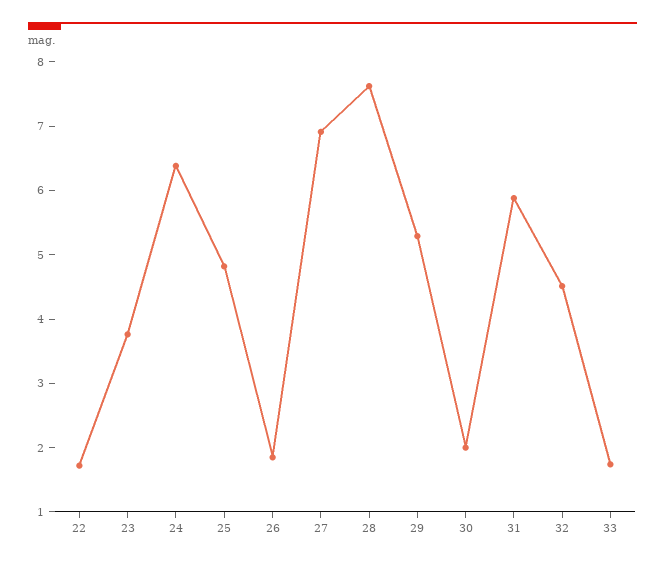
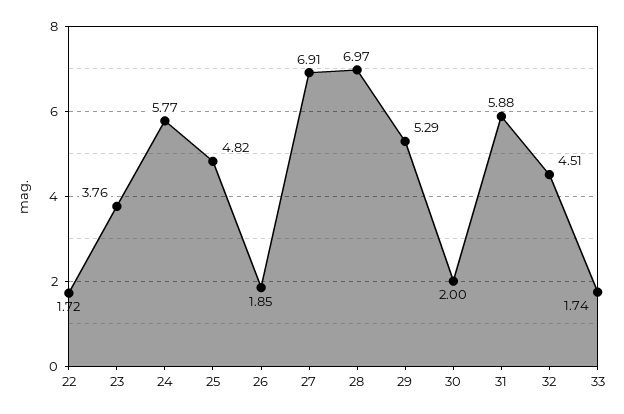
24: 6.4 -> 5.77
28: 7.6 -> 6.97

